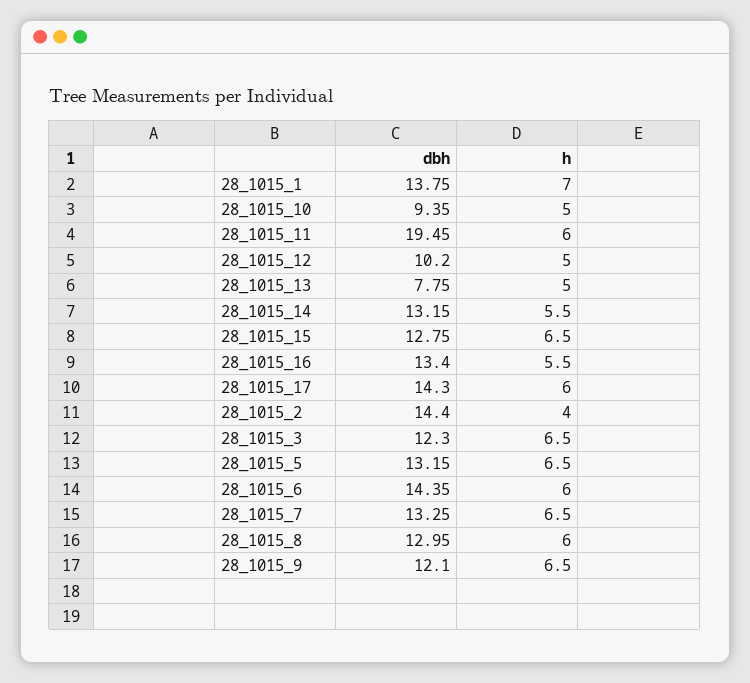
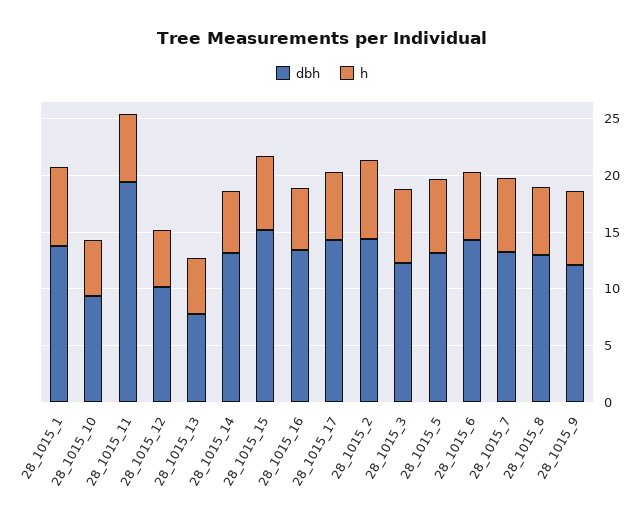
dbh, 28_1015_15: 12.75 -> 15
h, 28_1015_2: 4 -> 7

